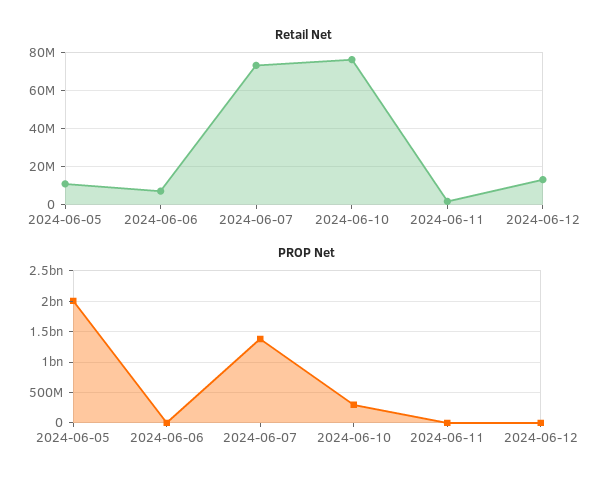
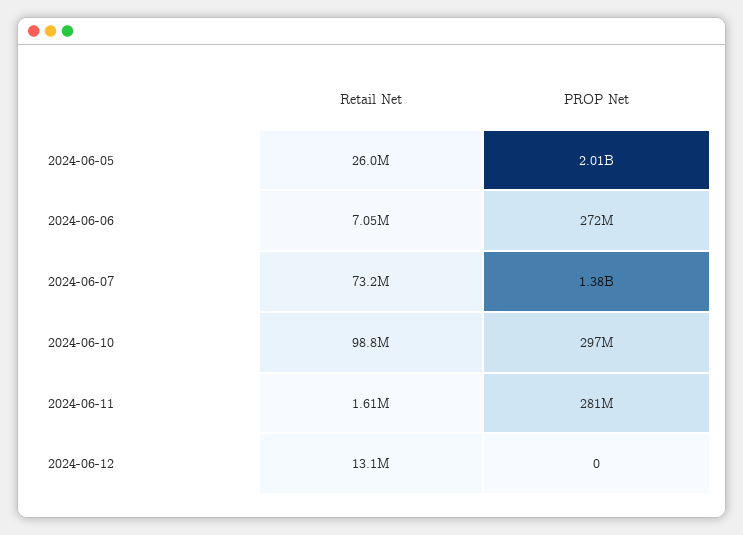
Retail Net, 2024-06-05: 10000000 -> 26000000
Retail Net, 2024-06-10: 75000000 -> 98800000
PROP Net, 2024-06-06: 0 -> 272000000
PROP Net, 2024-06-11: 0 -> 281000000

